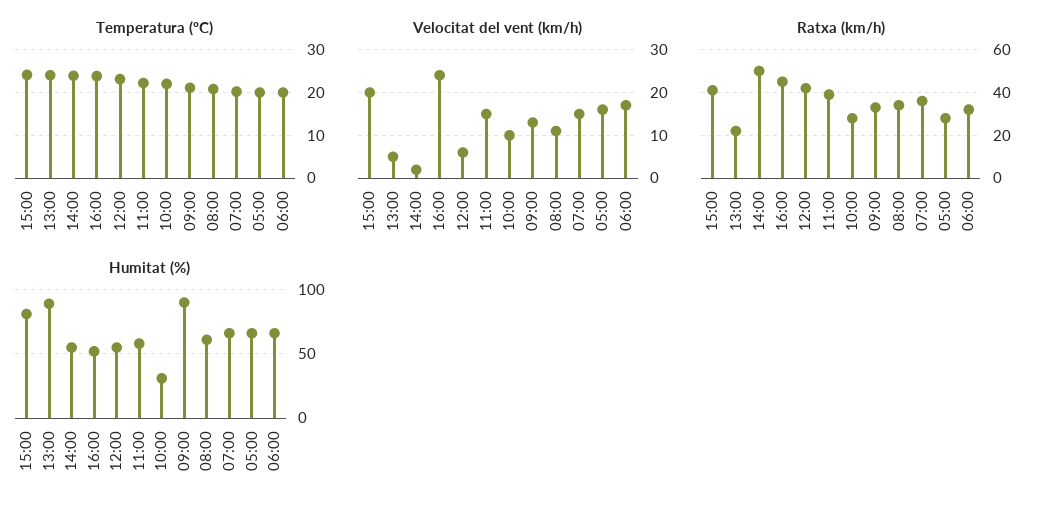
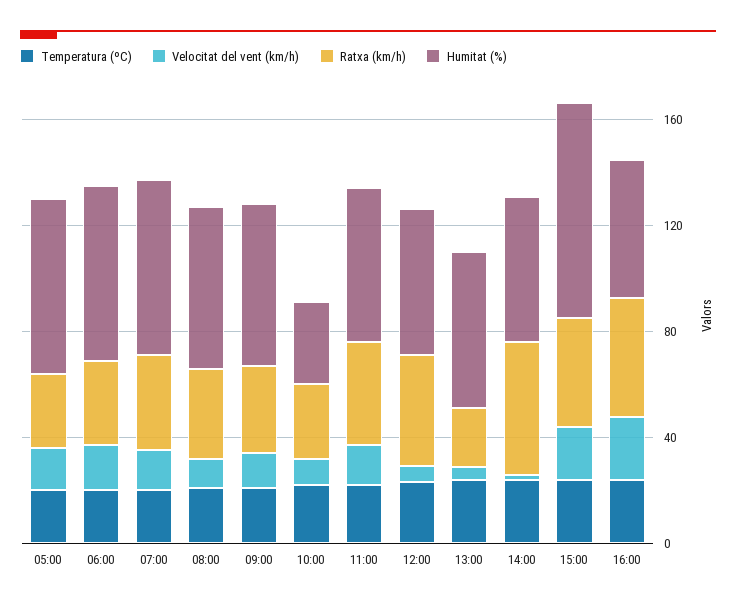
Humitat (%), 13:00: 90 -> 60
Humitat (%), 09:00: 90 -> 60

